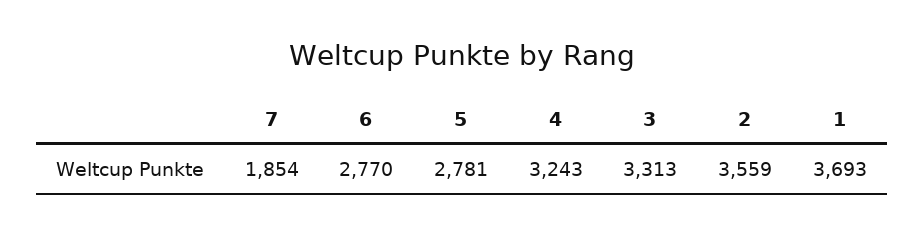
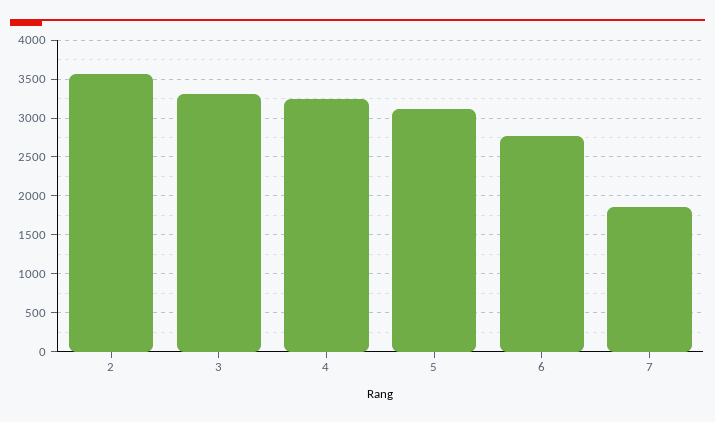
5: 2781 -> 3100
1: 3693 -> none

